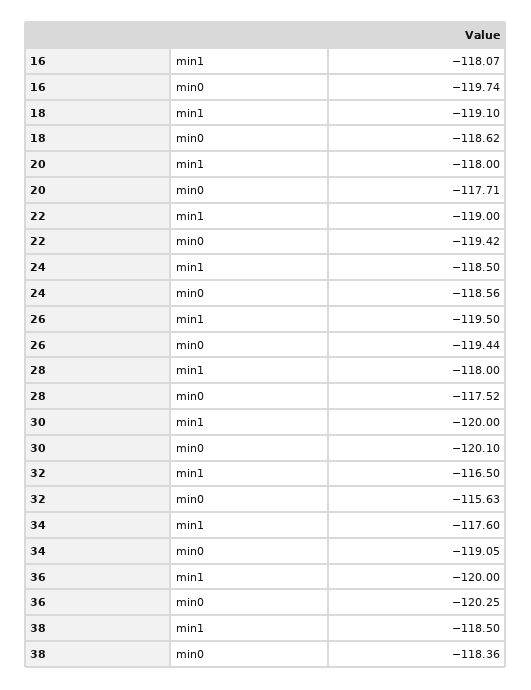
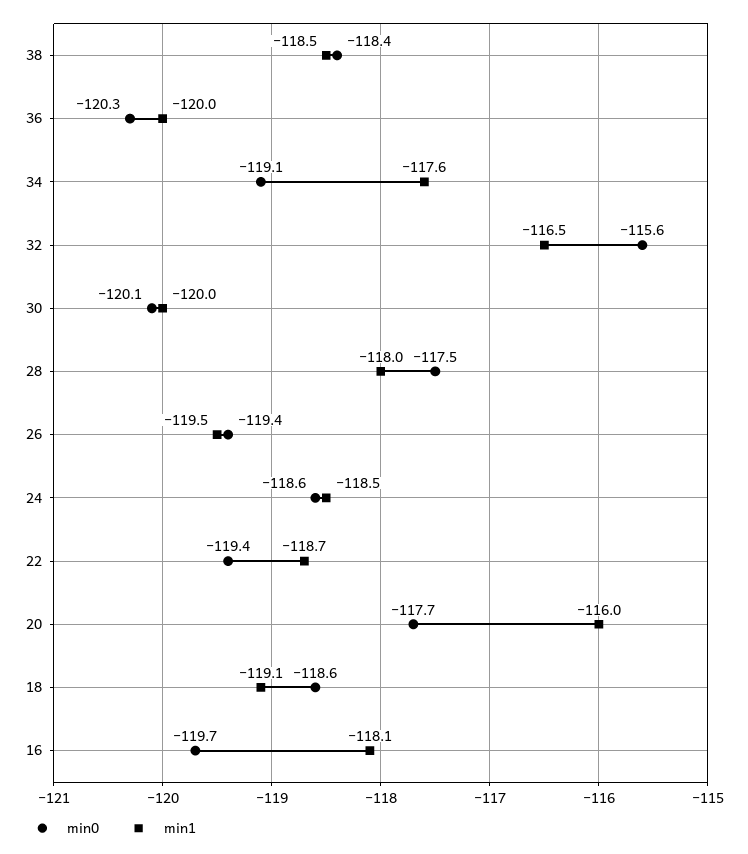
min1, 20: -118 -> -116
min1, 22: -119 -> -118.7

